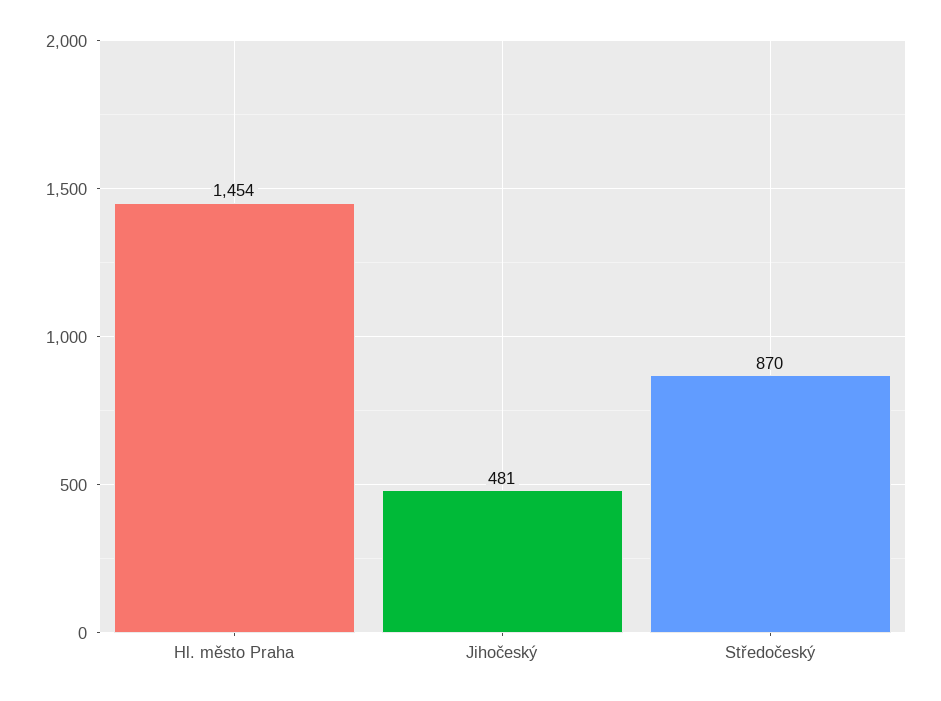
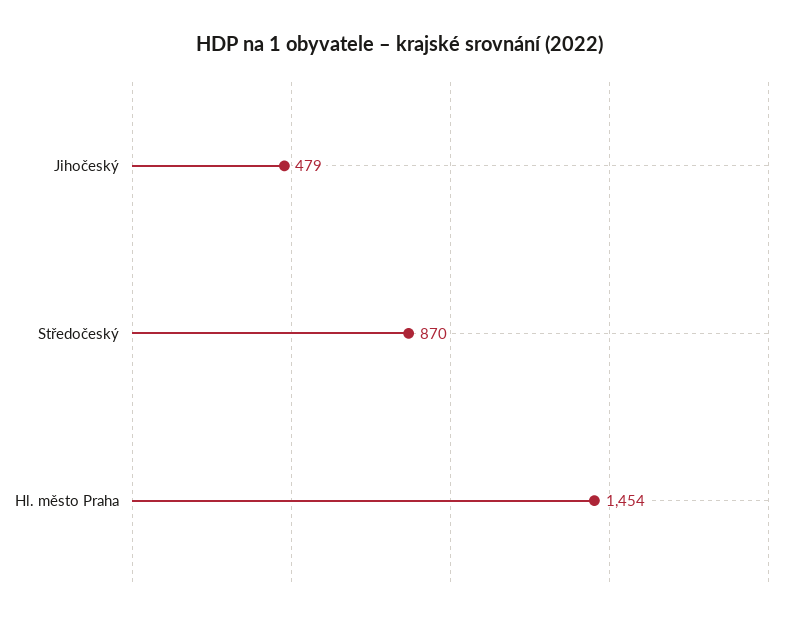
Jihočeský: 481 -> 479

